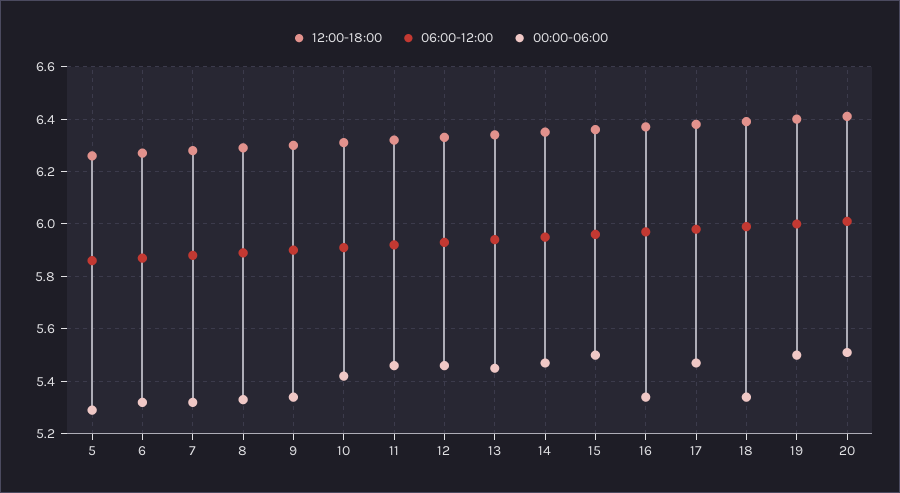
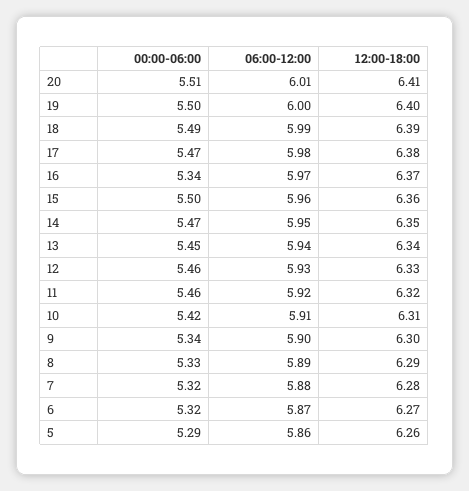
00:00-06:00, 18: 5.35 -> 5.49

